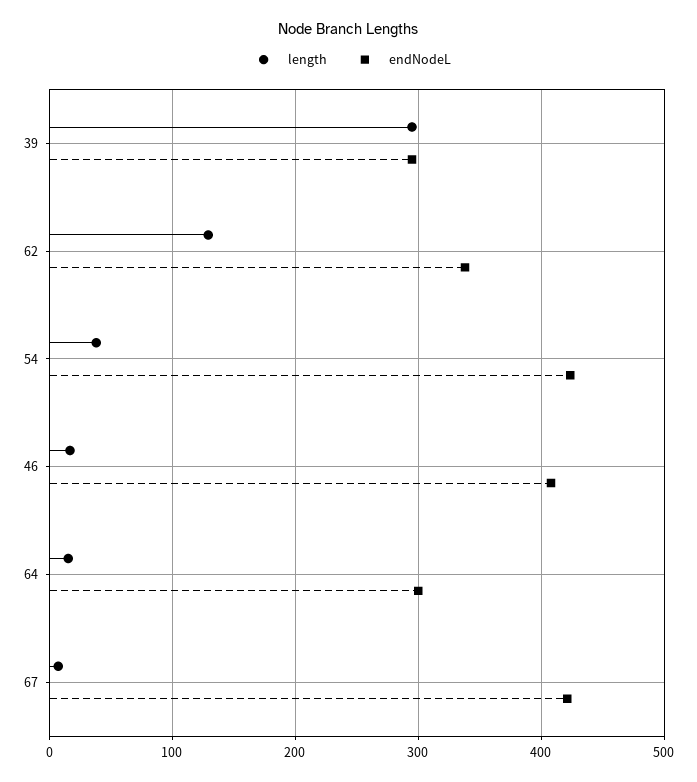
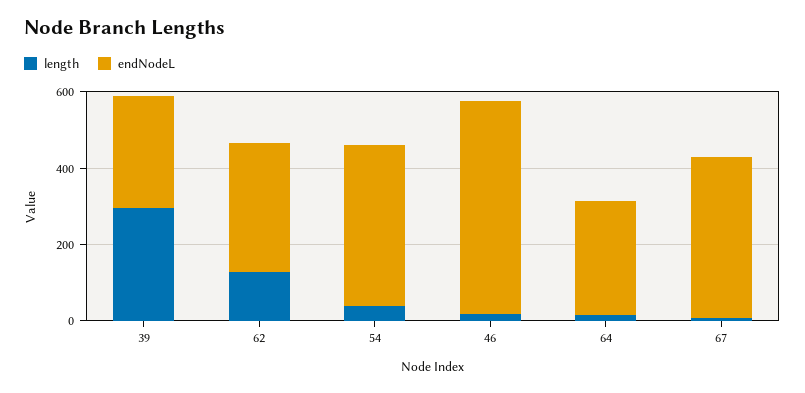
endNodeL, 46: 410 -> 550

